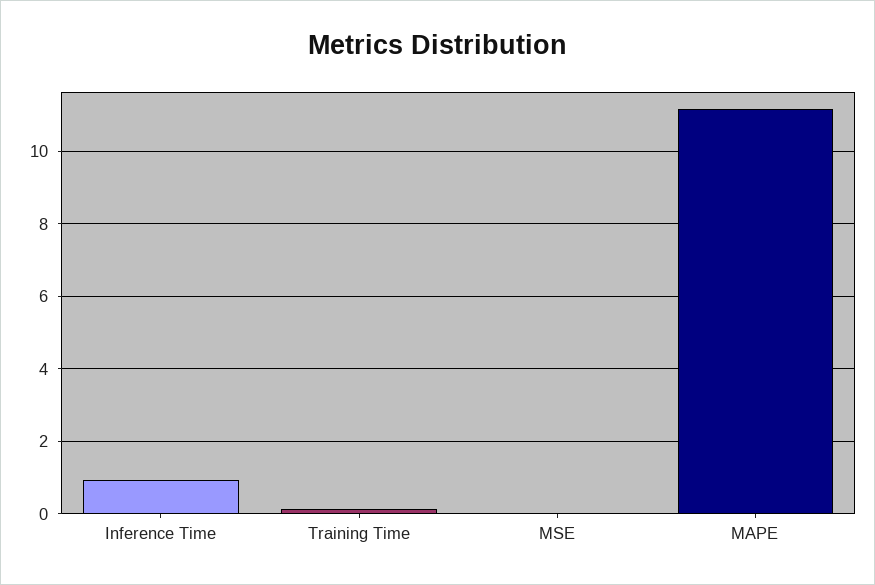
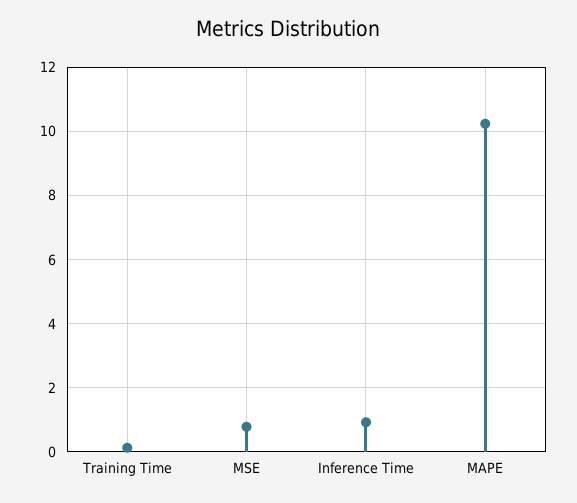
MSE: 0 -> 0.8
MAPE: 11.2 -> 10.2

